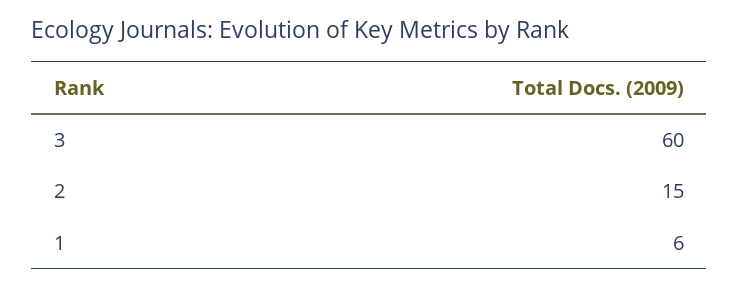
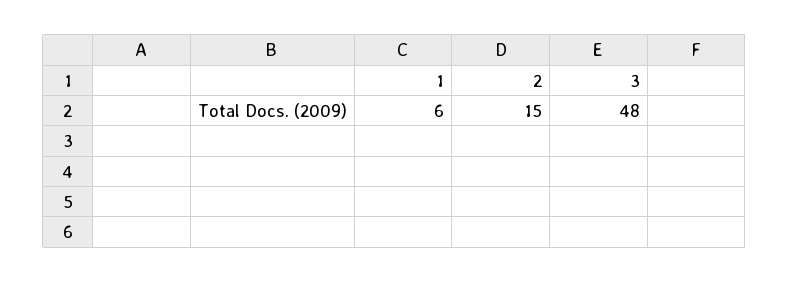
3: 60 -> 48

